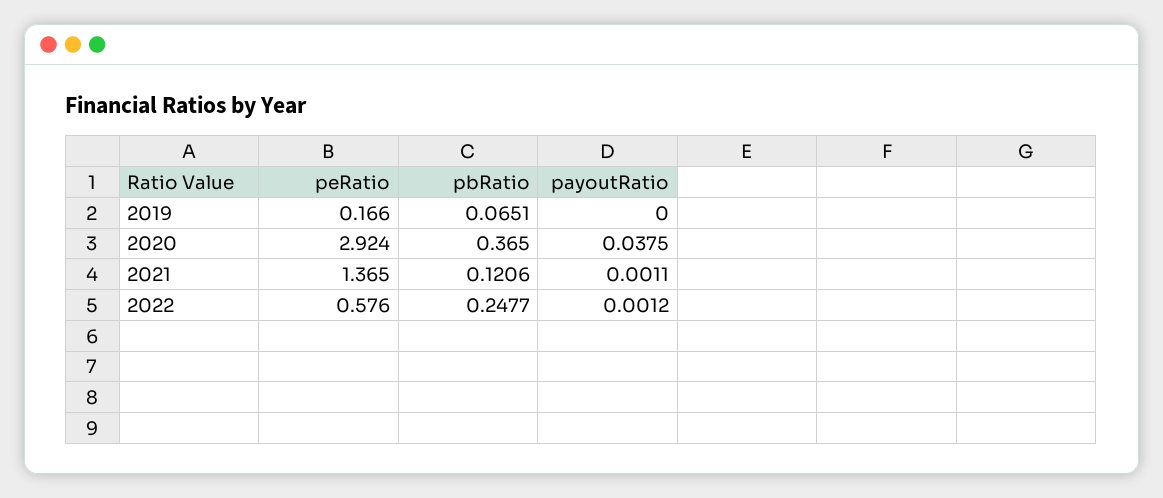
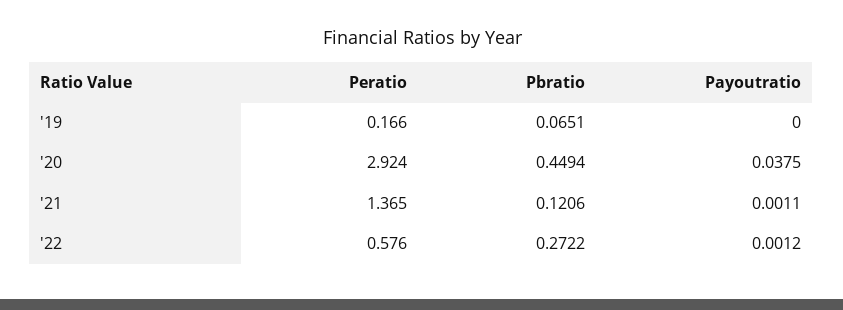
pbRatio, 2020: 0.365 -> 0.4494
pbRatio, 2022: 0.2477 -> 0.2722

